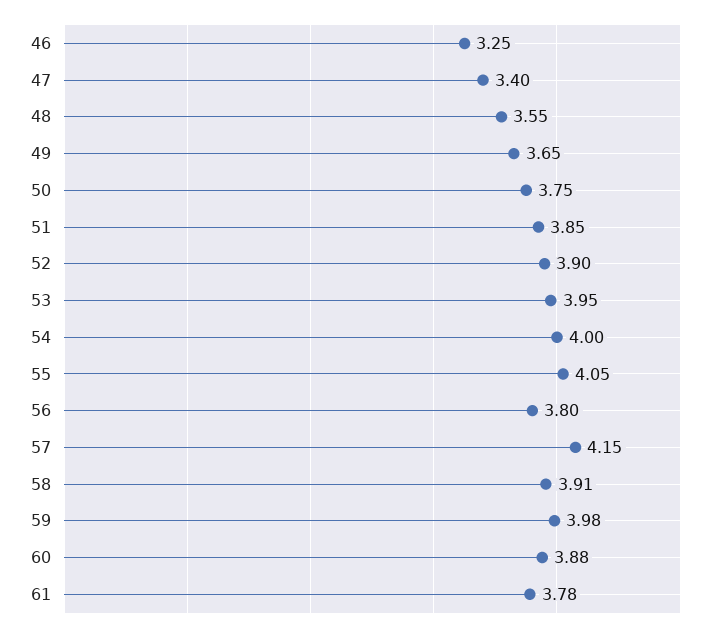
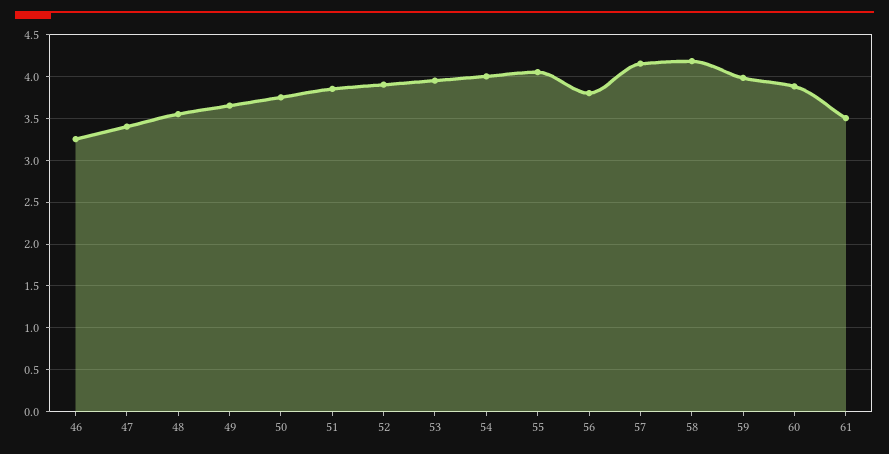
58: 3.91 -> 4.2
61: 3.78 -> 3.5

